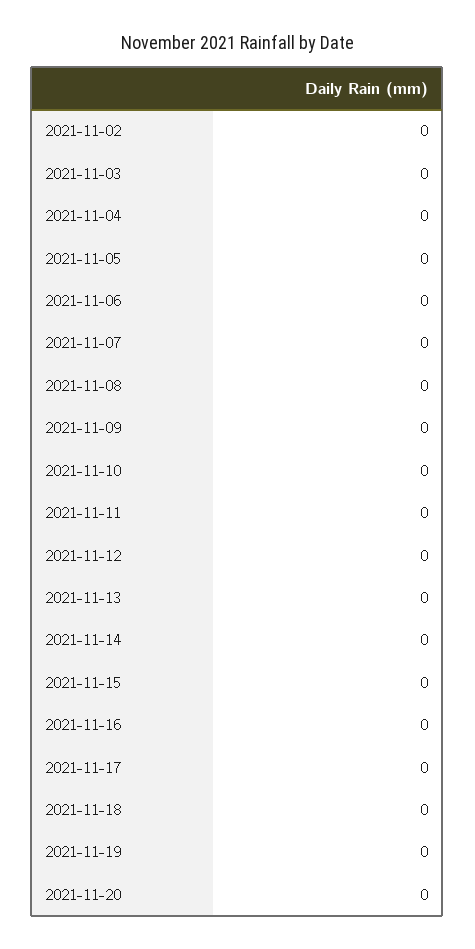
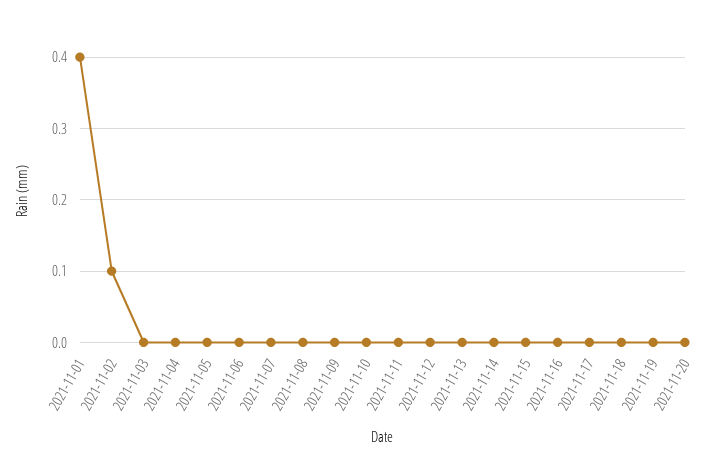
2021-11-02: 0 -> 0.1
2021-11-01: none -> 0.4

